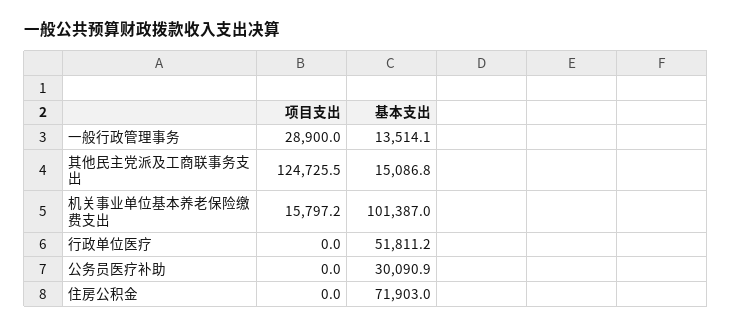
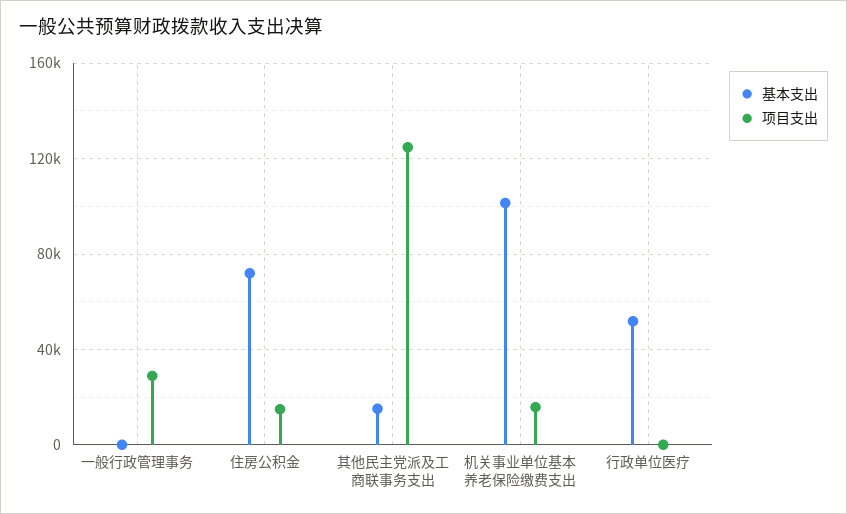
基本支出, 一般行政管理事务: 13514.1 -> 0
项目支出, 公务员医疗补助: 0 -> none
基本支出, 公务员医疗补助: 30090.9 -> none
项目支出, 住房公积金: 0 -> 15000

